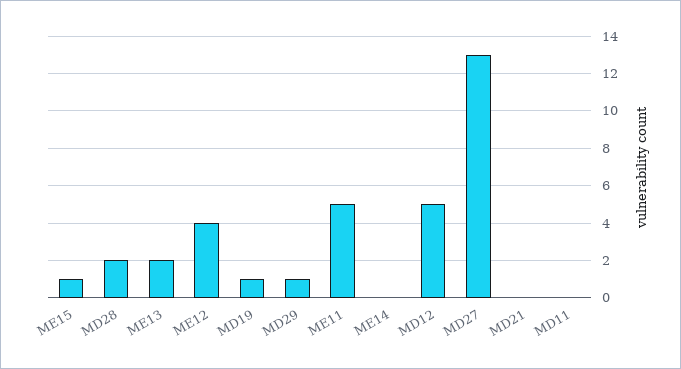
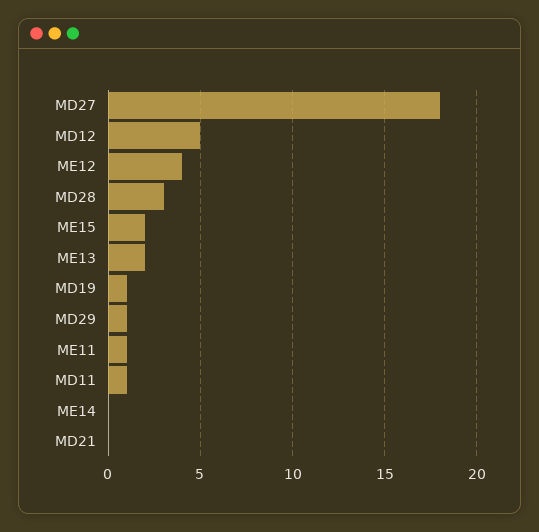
ME15: 1 -> 2
MD28: 2 -> 3
ME11: 5 -> 1
MD27: 13 -> 18
MD11: 0 -> 1

